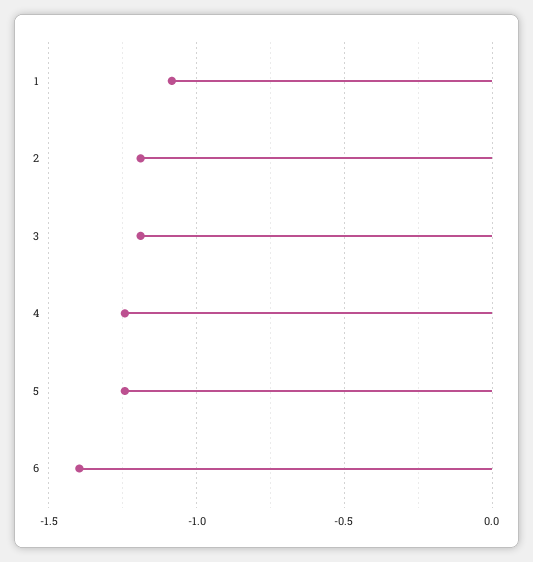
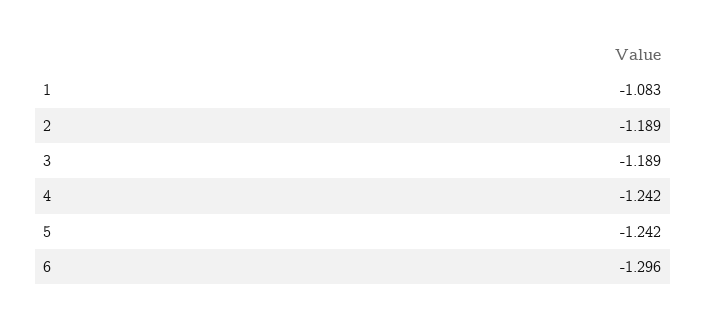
6: -1.4 -> -1.296

